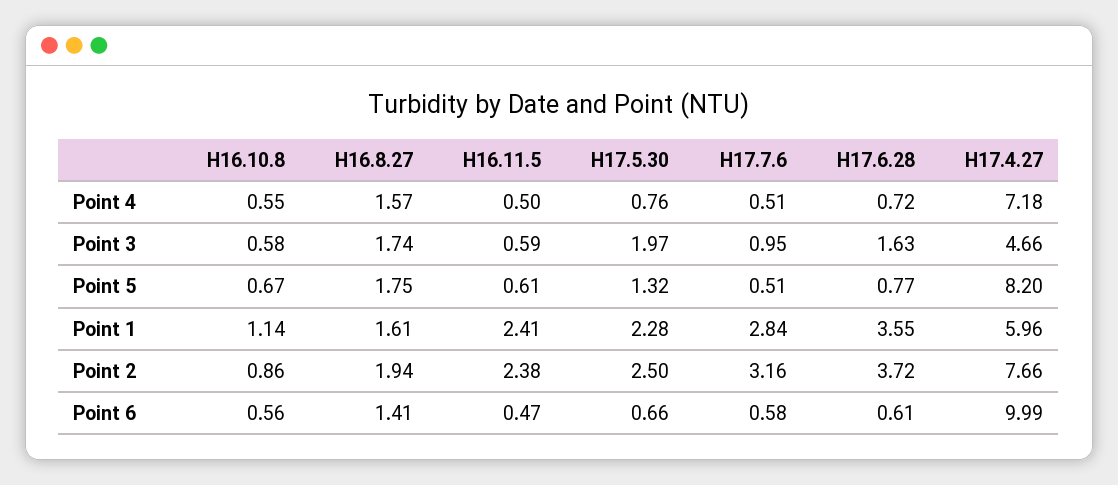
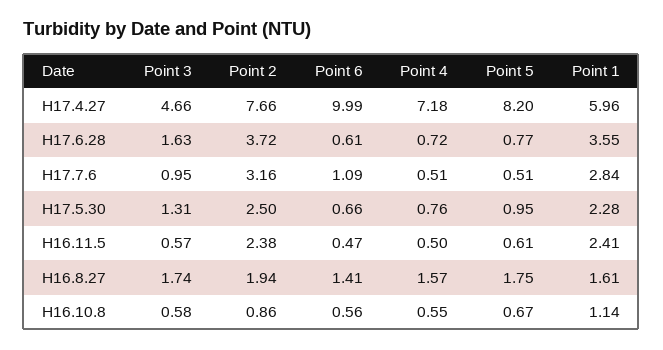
H16.11.5, Point 3: 0.59 -> 0.57
H17.5.30, Point 3: 1.97 -> 1.31
H17.5.30, Point 5: 1.32 -> 0.95
H17.7.6, Point 6: 0.58 -> 1.09

